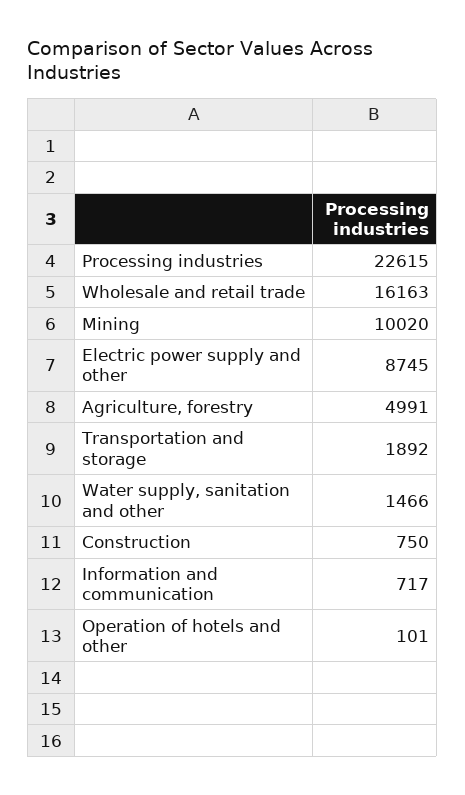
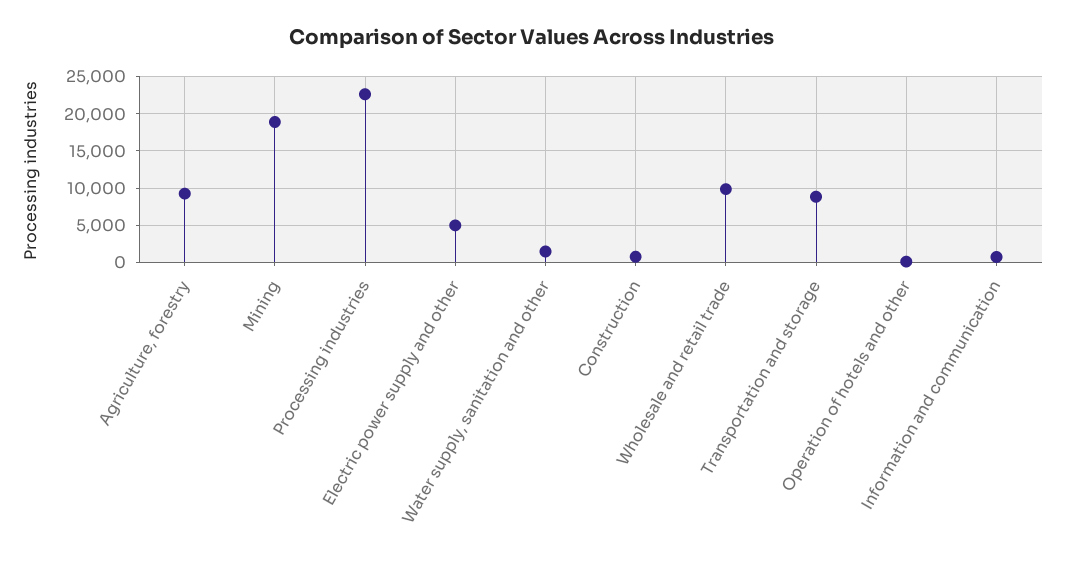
Wholesale and retail trade: 16163 -> 10000
Mining: 10020 -> 19000
Electric power supply and other: 8745 -> 5000
Agriculture, forestry: 4991 -> 9000
Transportation and storage: 1892 -> 9000

